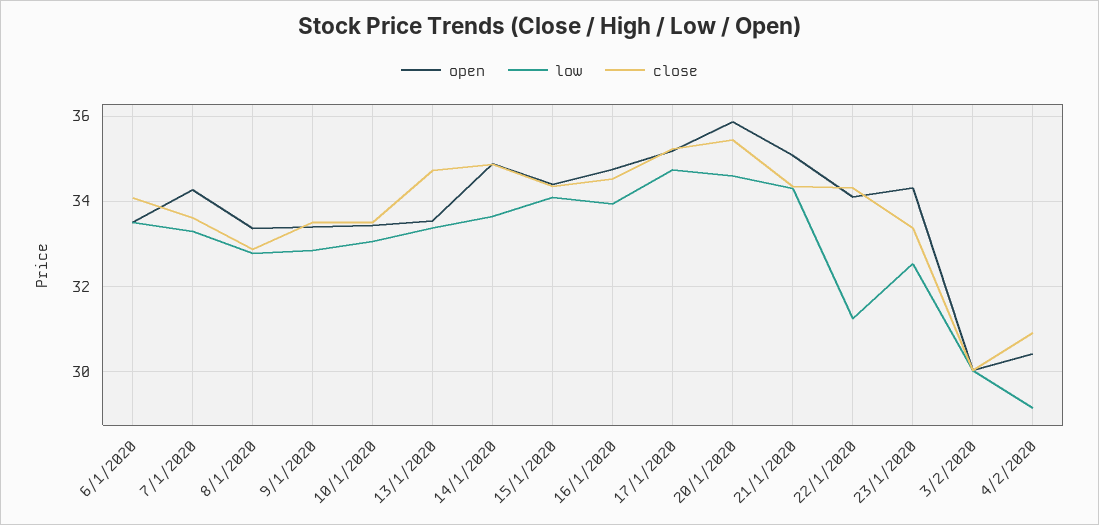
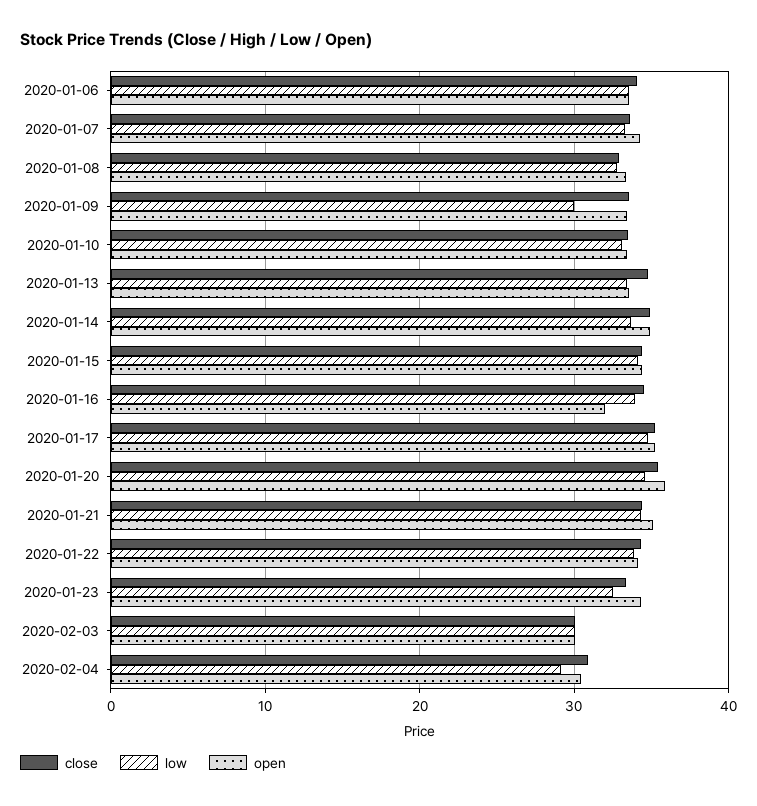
low, 9/1/2020: 32.8 -> 30
open, 16/1/2020: 34.8 -> 32
low, 22/1/2020: 31.2 -> 34

